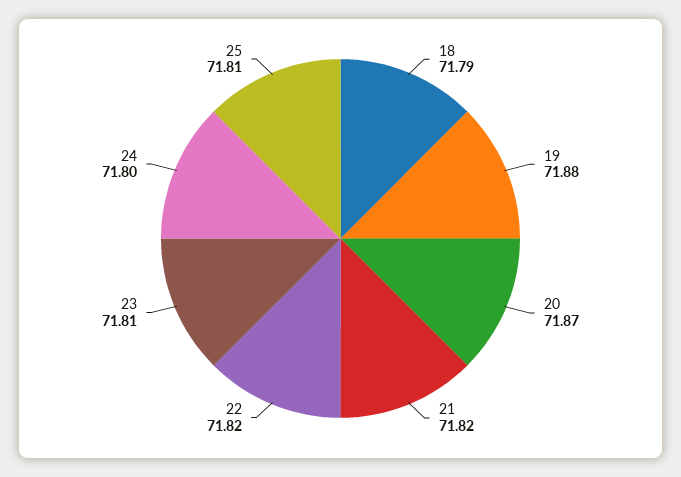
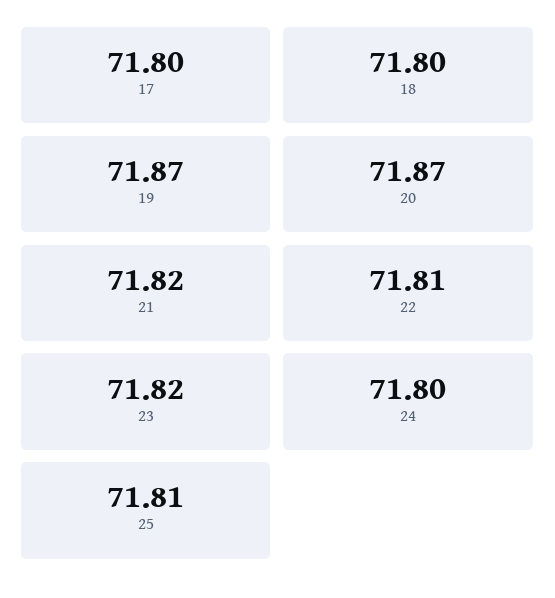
18: 71.79 -> 71.8
19: 71.88 -> 71.87
22: 71.82 -> 71.81
23: 71.81 -> 71.82
17: none -> 71.8

